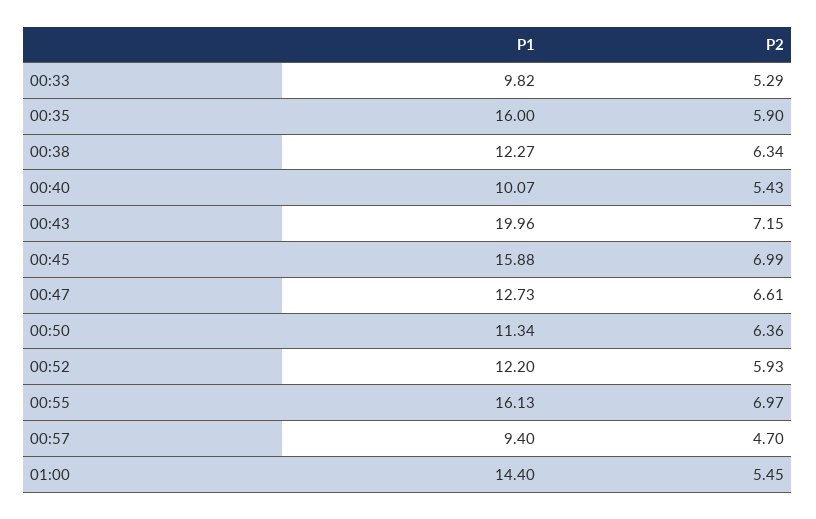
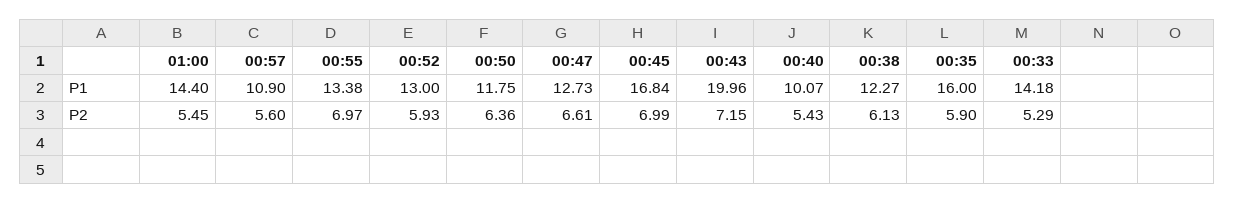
P1, 00:33: 9.82 -> 14.18
P2, 00:38: 6.34 -> 6.13
P1, 00:45: 15.88 -> 16.84
P1, 00:50: 11.34 -> 11.75
P1, 00:52: 12.2 -> 13
P1, 00:55: 16.13 -> 13.38
P1, 00:57: 9.4 -> 10.9
P2, 00:57: 4.7 -> 5.6

